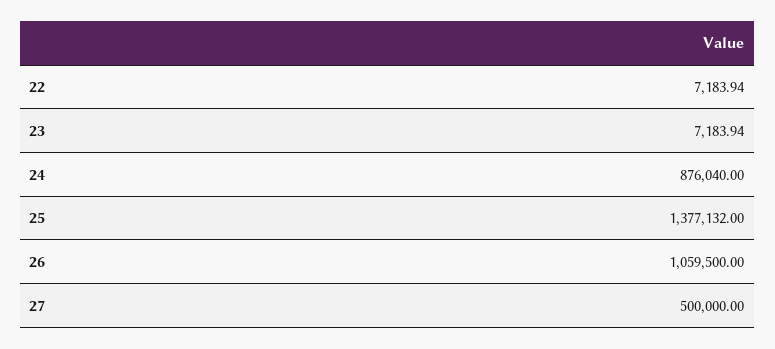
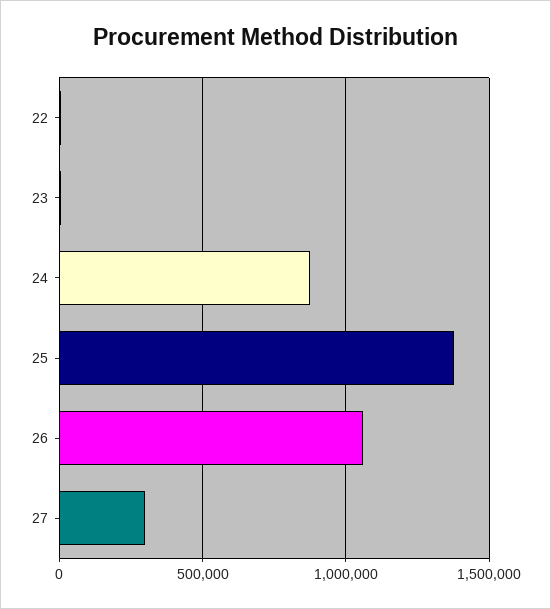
27: 500000 -> 300000

